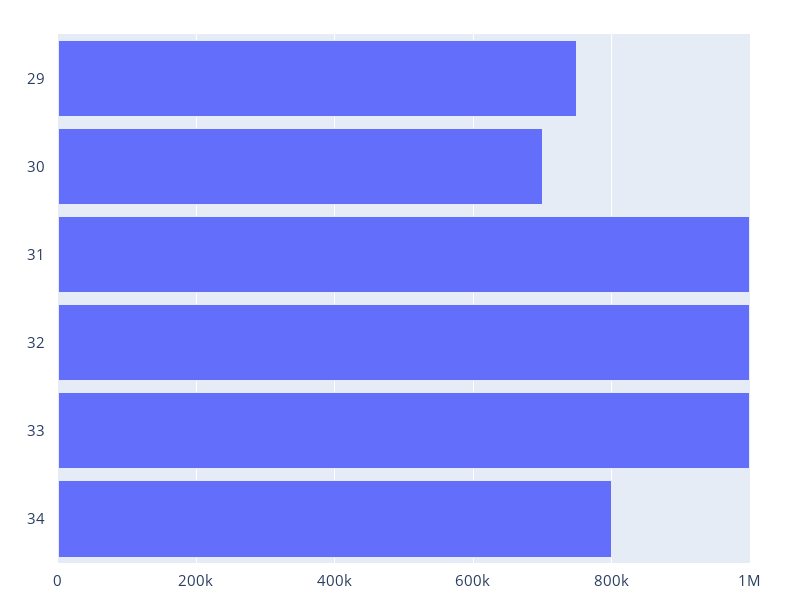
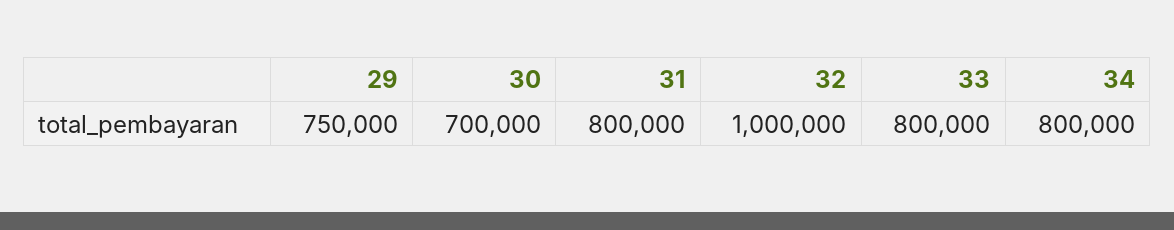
31: 1000000 -> 800000
33: 1000000 -> 800000

